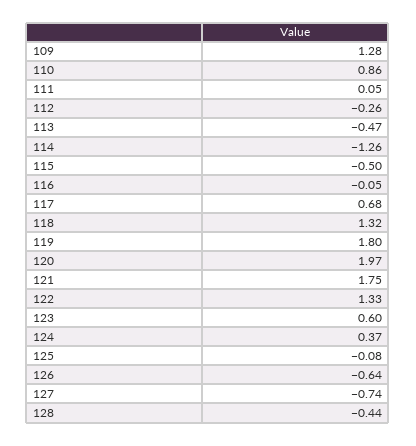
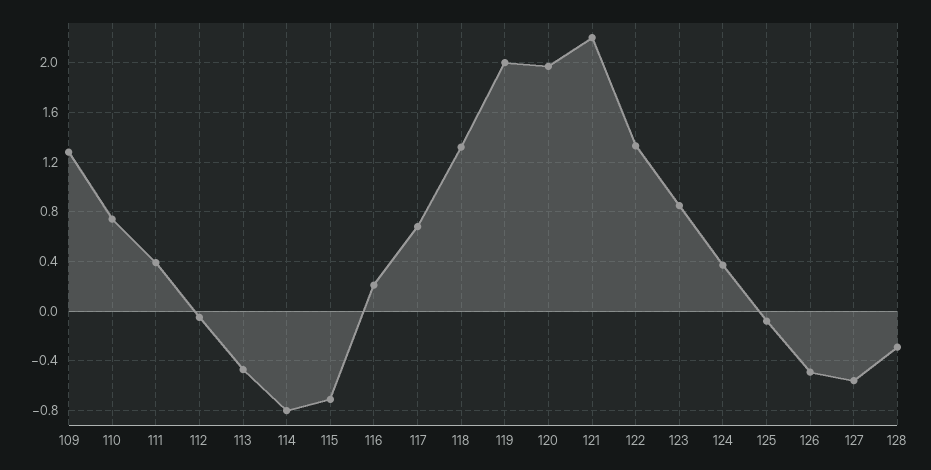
110: 0.86 -> 0.75
111: 0.05 -> 0.4
112: -0.26 -> -0.05
114: -1.26 -> -0.8
115: -0.5 -> -0.7
116: -0.05 -> 0.2
119: 1.8 -> 2
121: 1.75 -> 2.2
123: 0.6 -> 0.85
126: -0.64 -> -0.5
127: -0.74 -> -0.55
128: -0.44 -> -0.3

